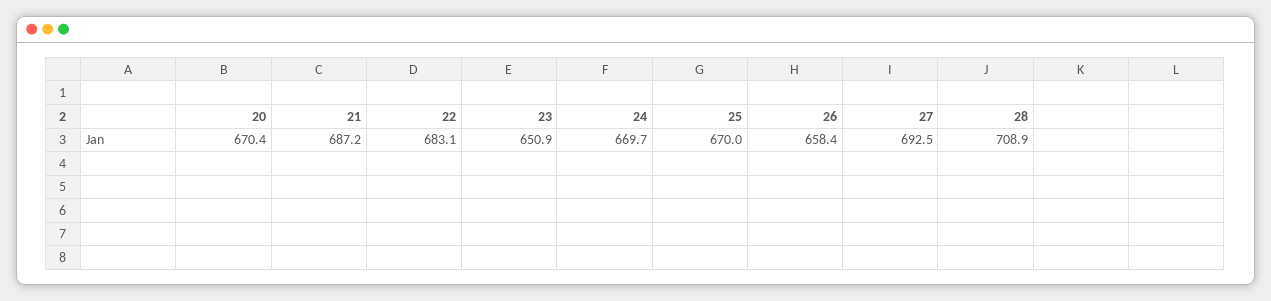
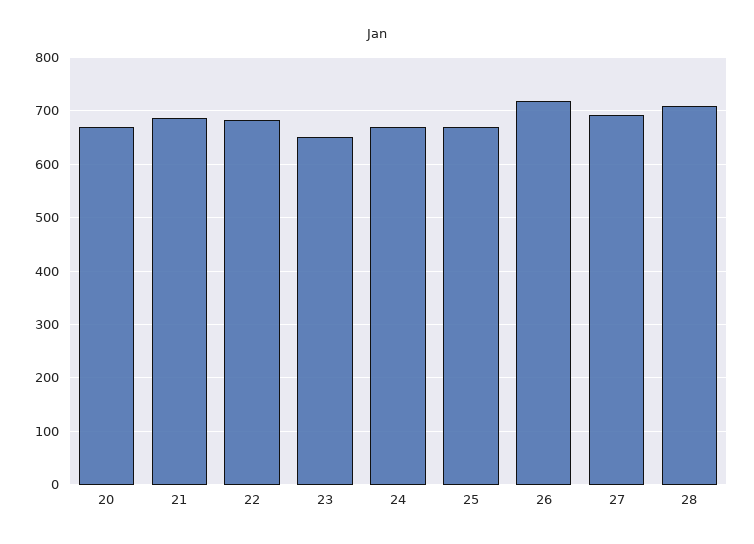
26: 658.4 -> 720

